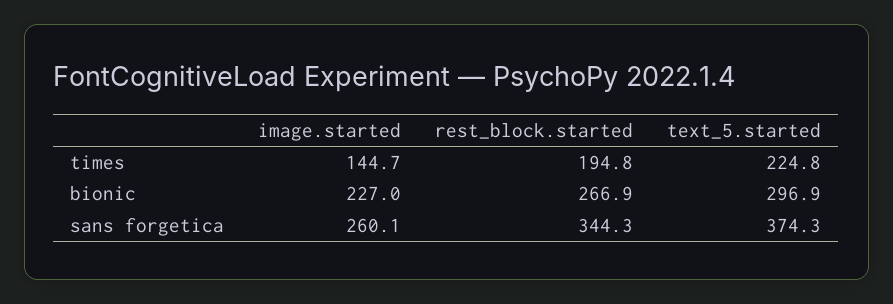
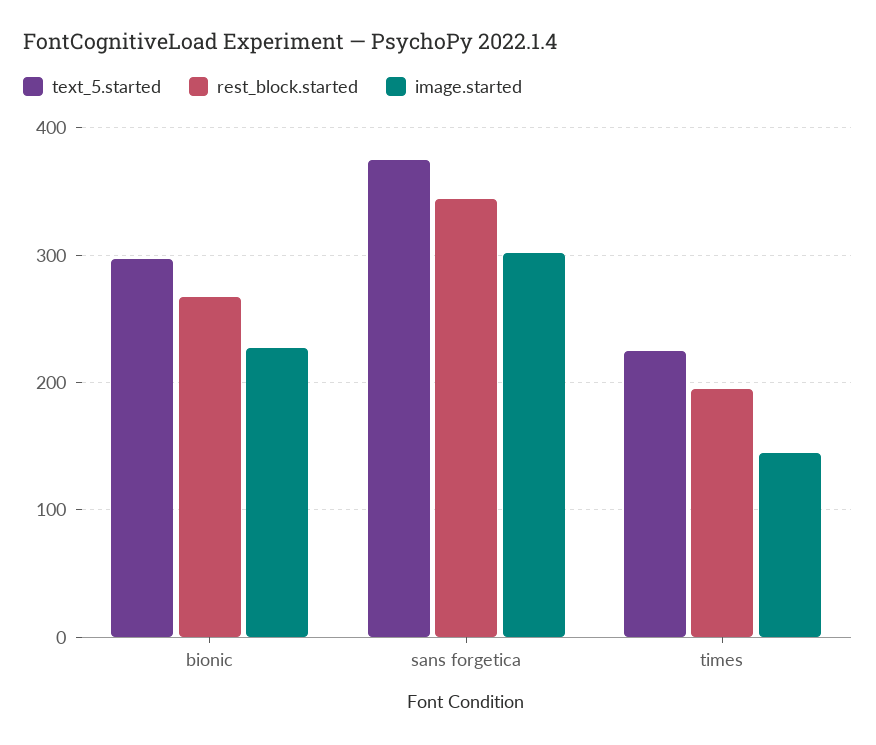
image.started, sans forgetica: 260.1 -> 300

